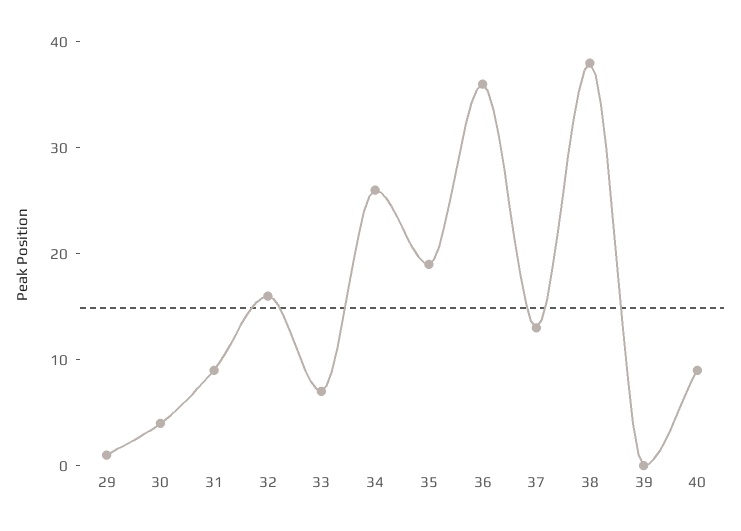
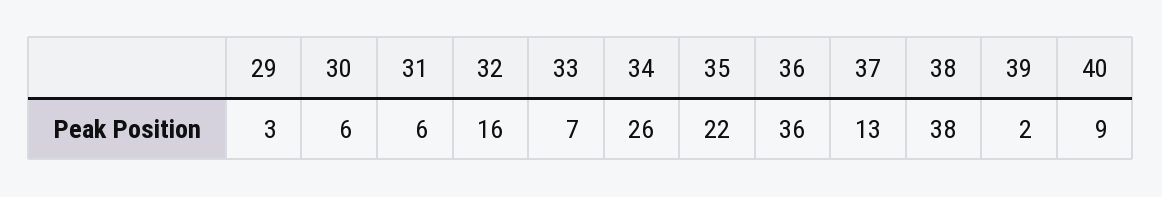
29: 1 -> 3
30: 4 -> 6
31: 9 -> 6
35: 19 -> 22
39: 0 -> 2

